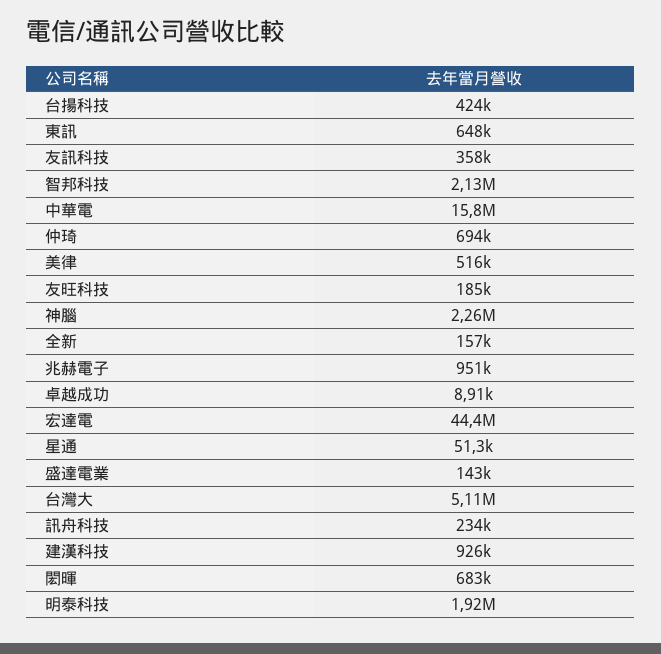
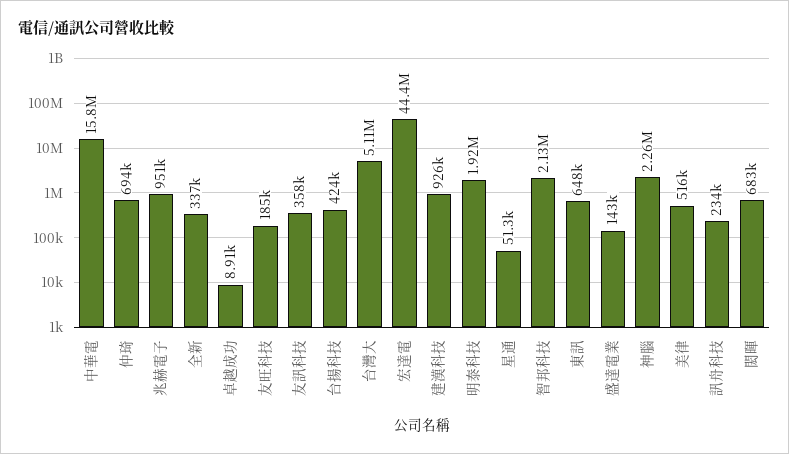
全新: 157000 -> 337000

